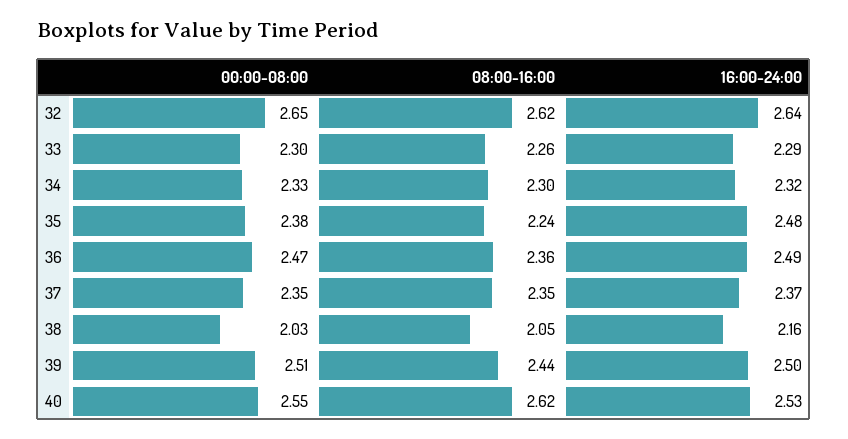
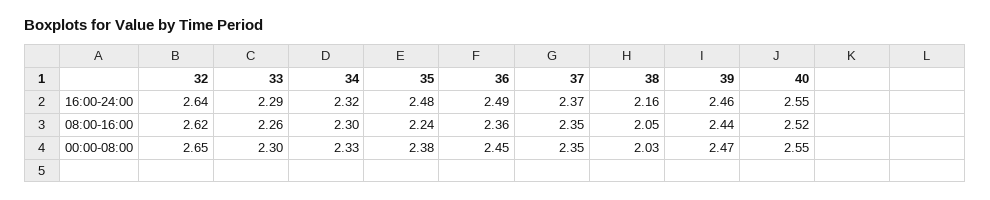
00:00-08:00, 36: 2.47 -> 2.45
00:00-08:00, 39: 2.51 -> 2.47
16:00-24:00, 39: 2.5 -> 2.46
08:00-16:00, 40: 2.62 -> 2.52
16:00-24:00, 40: 2.53 -> 2.55

